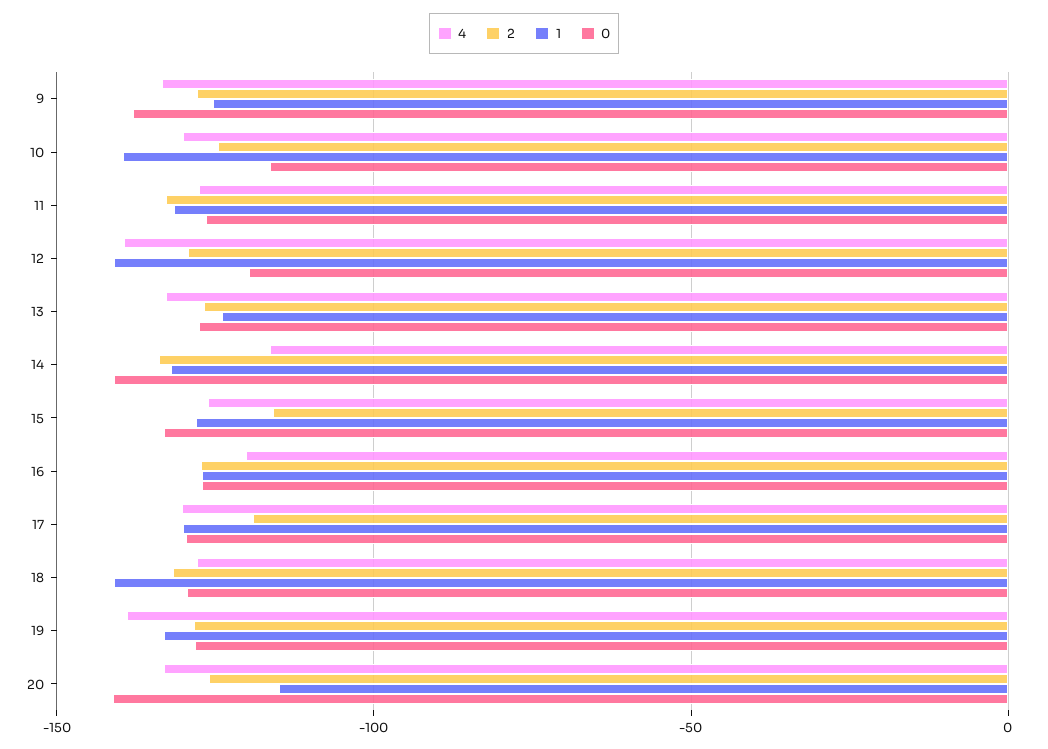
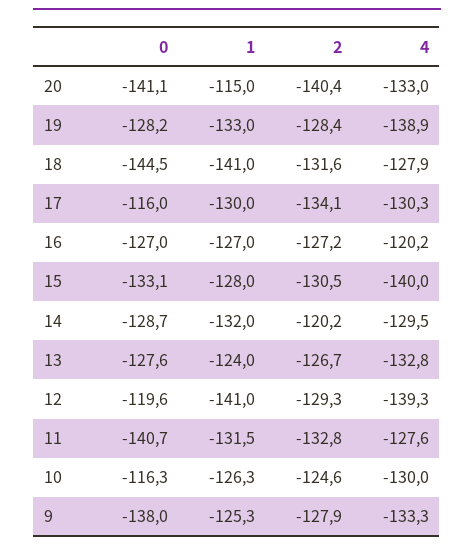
1, 10: -140 -> -126.3
0, 11: -125 -> -140.7
4, 14: -115 -> -129.5
2, 14: -135 -> -120.2
0, 14: -140 -> -128.7
4, 15: -125 -> -140
2, 15: -115 -> -130.5
2, 17: -120 -> -134.1
0, 17: -130 -> -116
0, 18: -130 -> -144.5
2, 20: -125 -> -140.4

